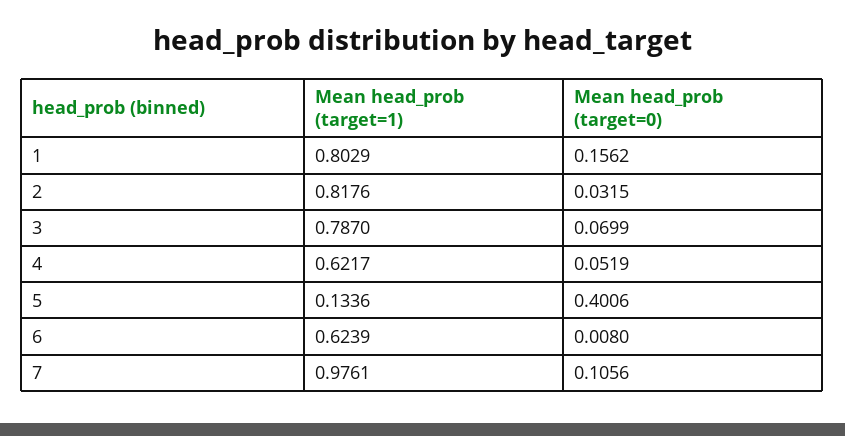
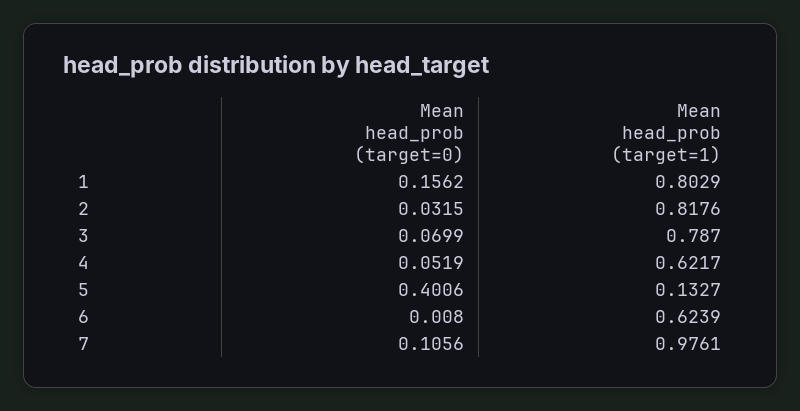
Mean head_prob (target=1), 5: 0.1336 -> 0.1327

